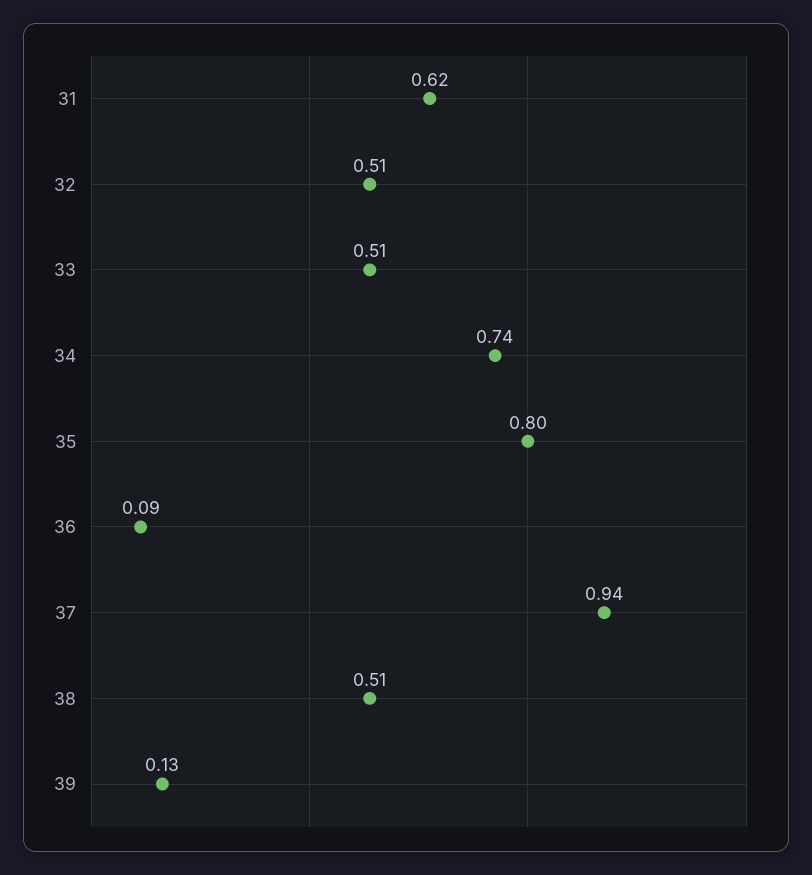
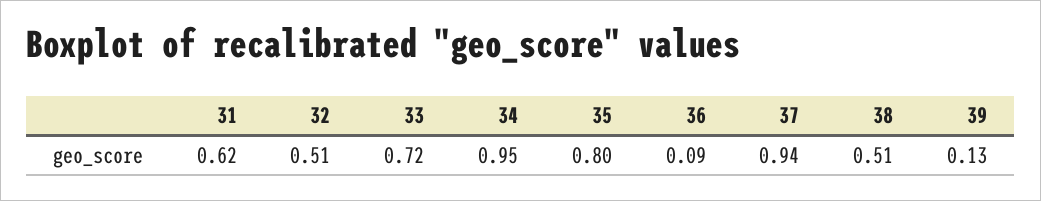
33: 0.51 -> 0.72
34: 0.74 -> 0.95

